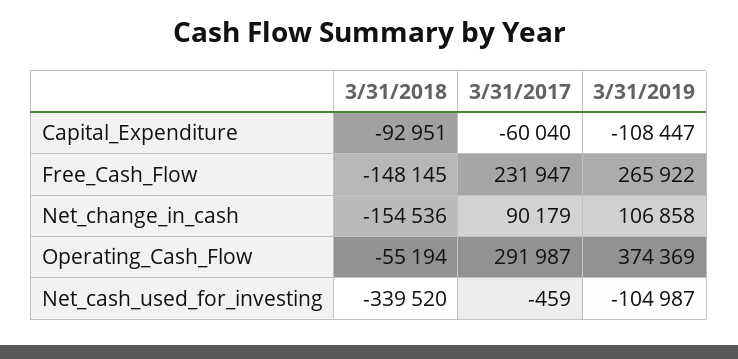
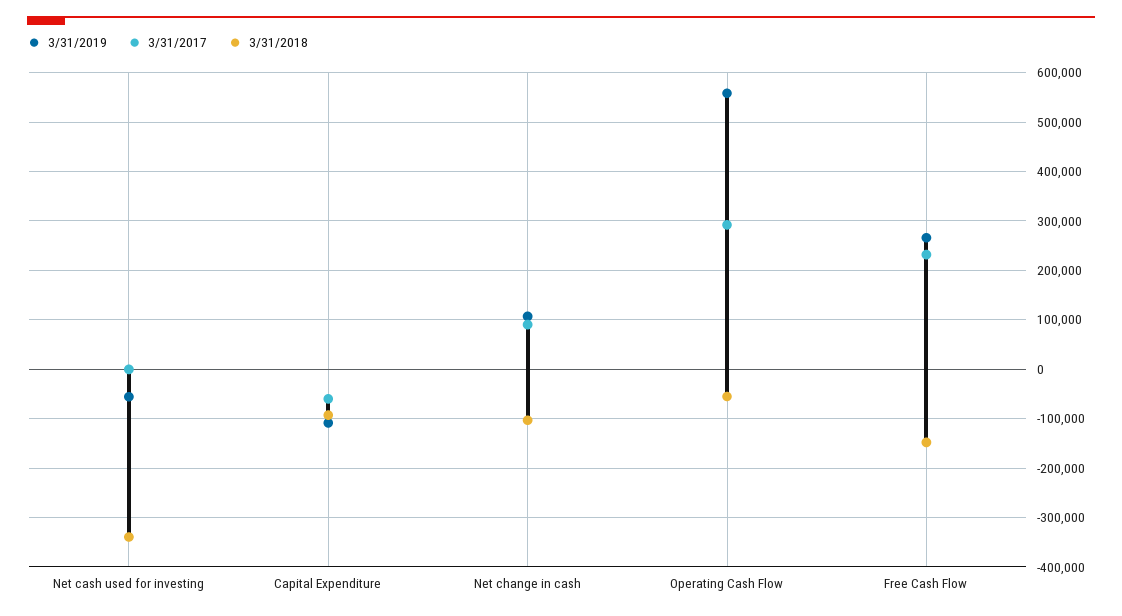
3/31/2018, Net_change_in_cash: -154536 -> -100000
3/31/2019, Operating_Cash_Flow: 374369 -> 560000
3/31/2019, Net_cash_used_for_investing: -104987 -> -60000

